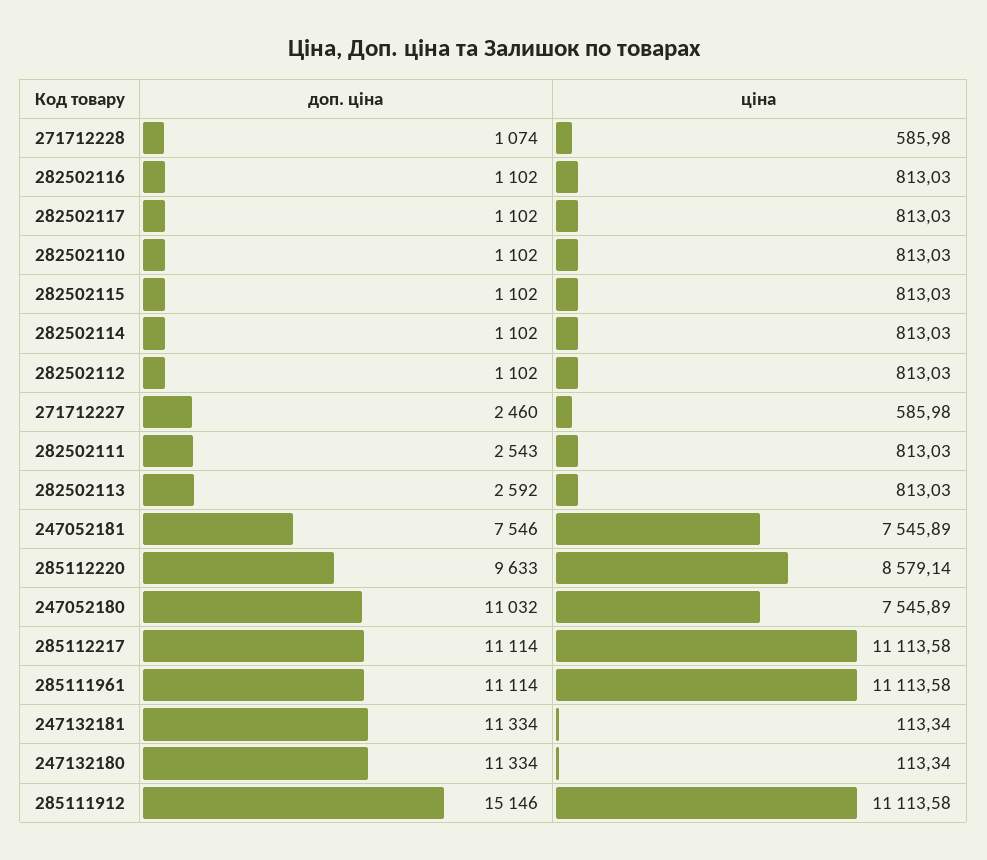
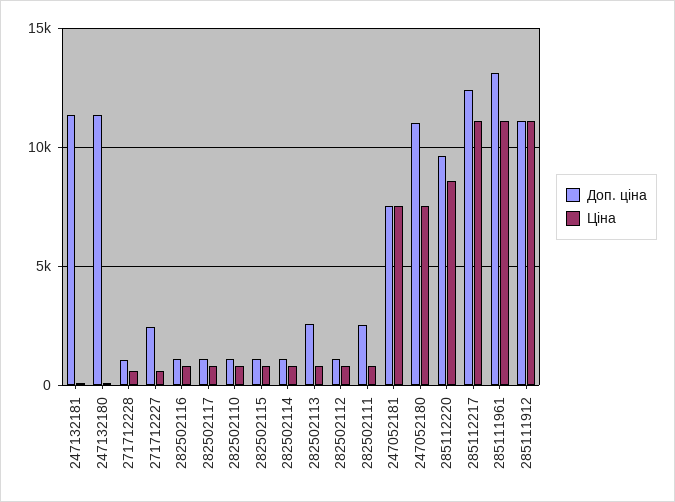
доп. ціна, 285112217: 11114 -> 12500
доп. ціна, 285111961: 11114 -> 13000
доп. ціна, 285111912: 15146 -> 11000

